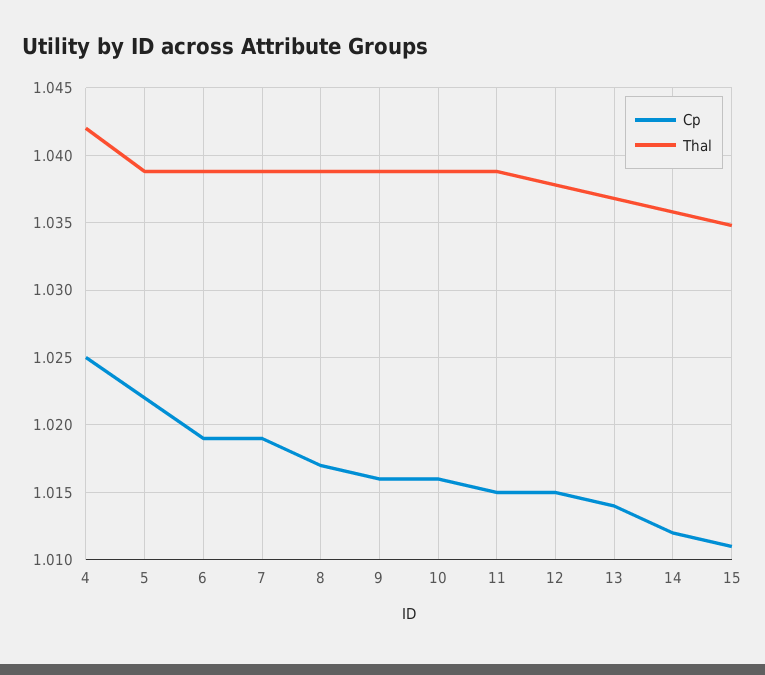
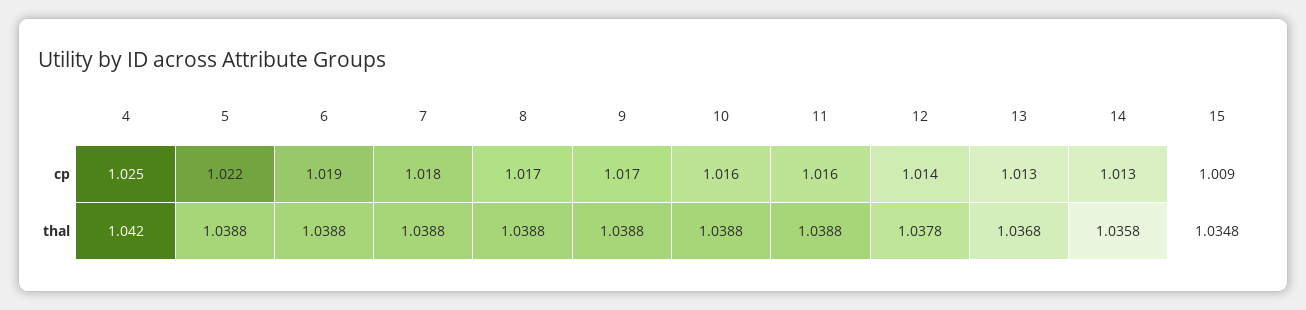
Cp, 7: 1.019 -> 1.018
Cp, 9: 1.016 -> 1.017
Cp, 11: 1.015 -> 1.016
Cp, 12: 1.015 -> 1.014
Cp, 13: 1.014 -> 1.013
Cp, 14: 1.012 -> 1.013
Cp, 15: 1.011 -> 1.009

